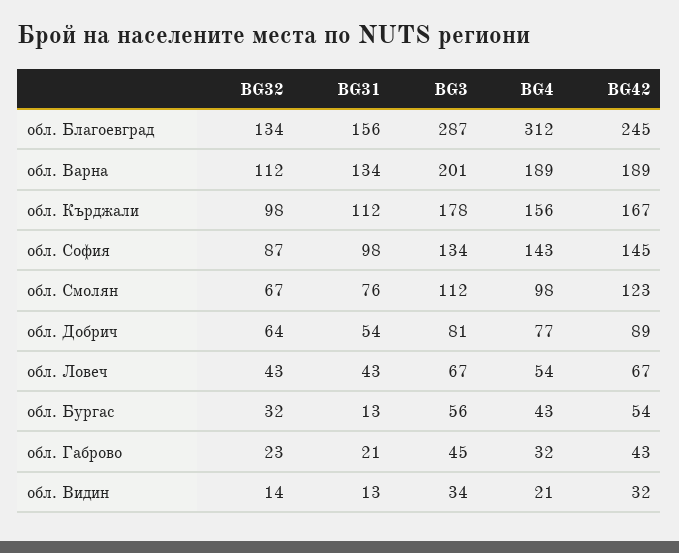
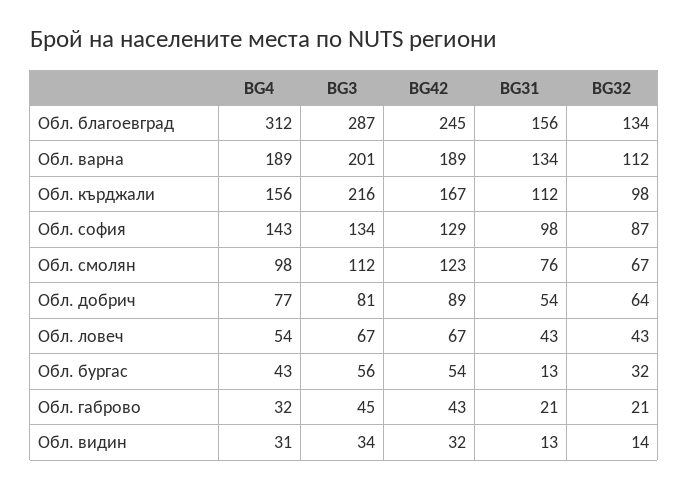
BG3, обл. Кърджали: 178 -> 216
BG42, обл. София: 145 -> 129
BG32, обл. Габрово: 23 -> 21
BG4, обл. Видин: 21 -> 31

